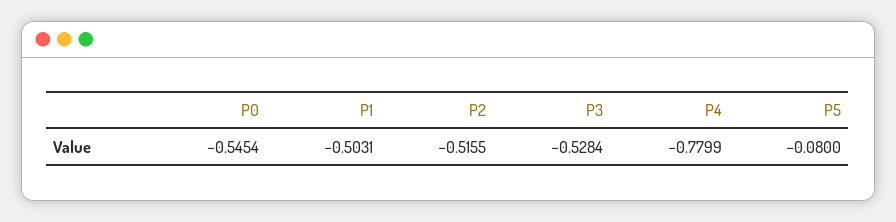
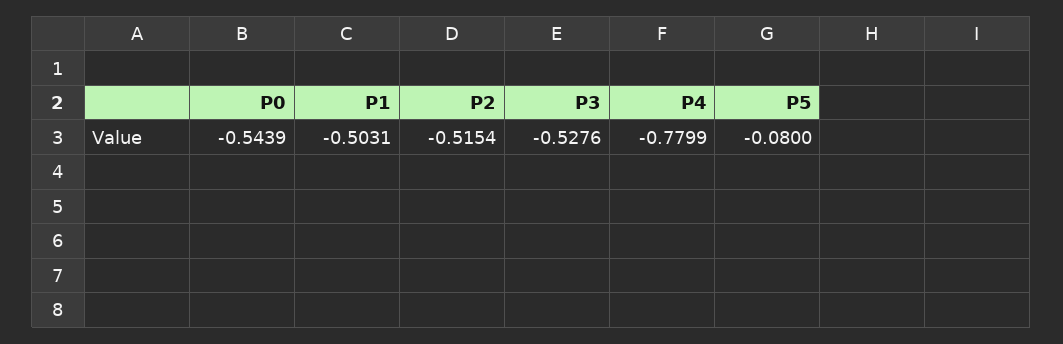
P0: -0.5454 -> -0.5439
P2: -0.5155 -> -0.5154
P3: -0.5284 -> -0.5276

